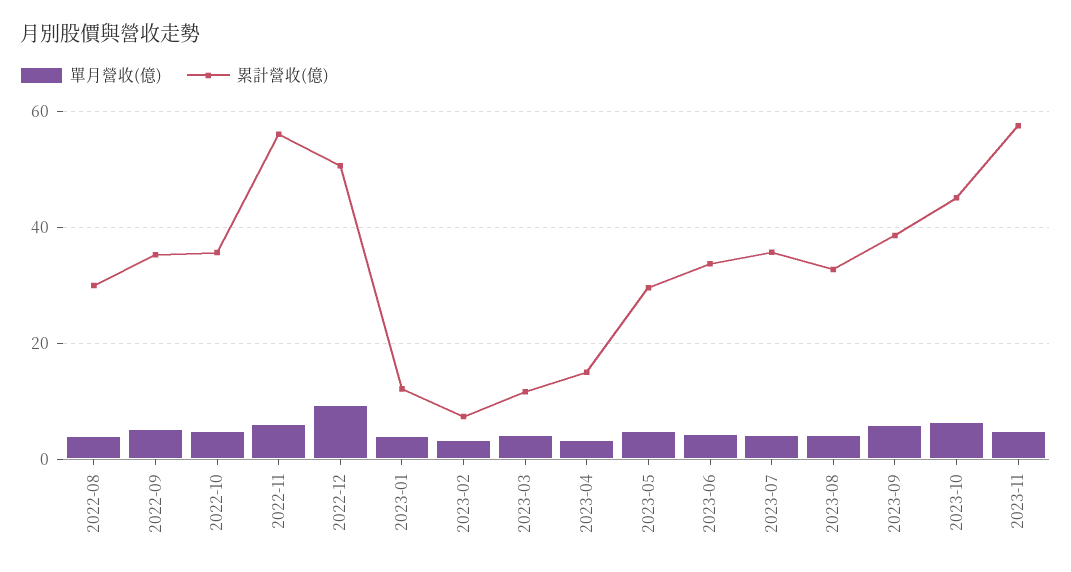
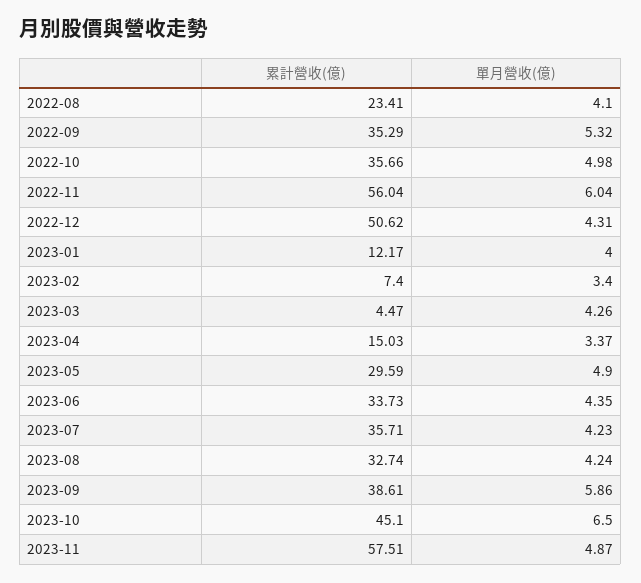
累計營收(億), 2022-08: 30 -> 23.41
單月營收(億), 2022-12: 10 -> 4.31
累計營收(億), 2023-03: 12 -> 4.47

